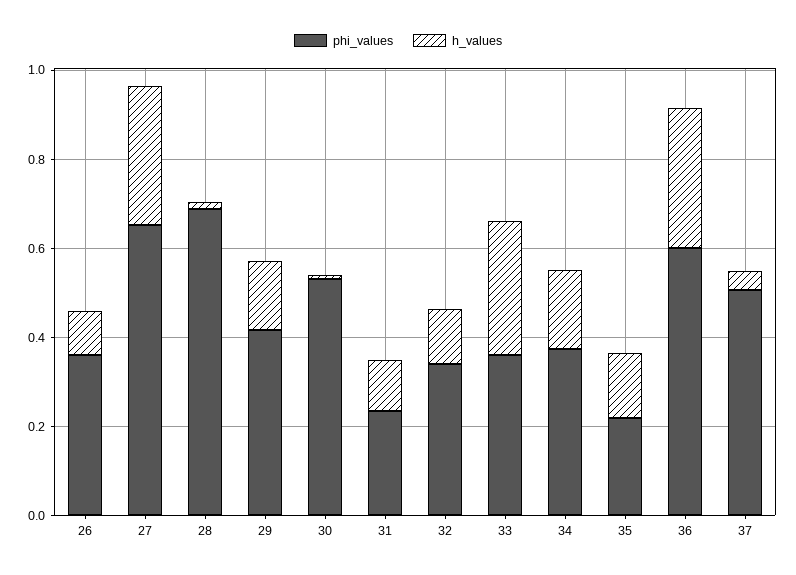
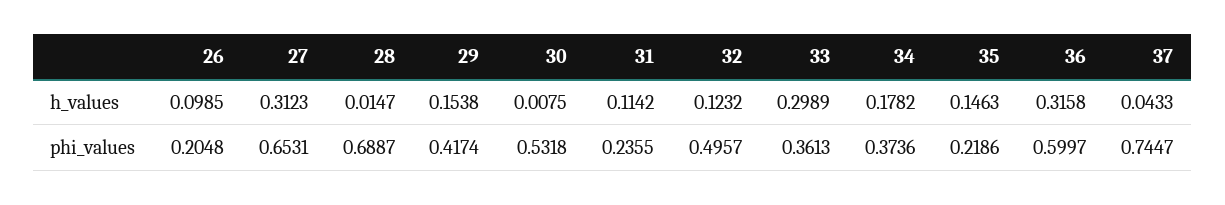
phi_values, 26: 0.35 -> 0.2048
phi_values, 32: 0.35 -> 0.4957
phi_values, 37: 0.5 -> 0.7447

